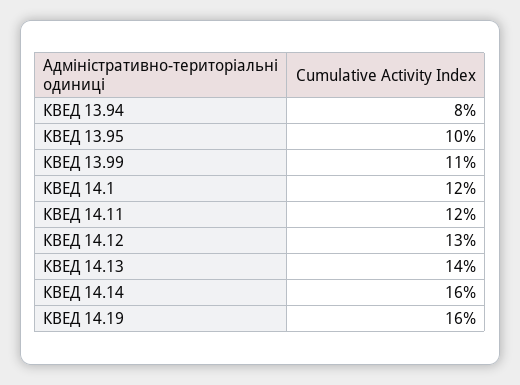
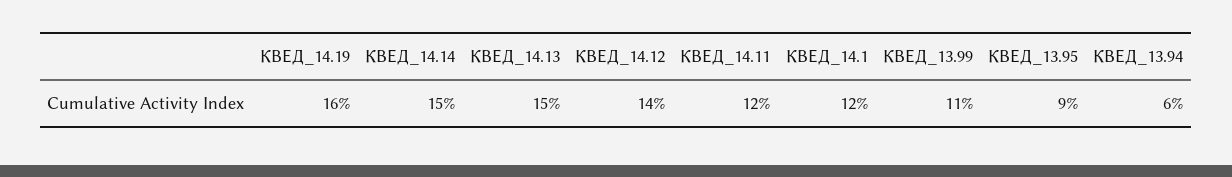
КВЕД 13.94: 8 -> 6
КВЕД 13.95: 10 -> 9
КВЕД 14.12: 13 -> 14
КВЕД 14.13: 14 -> 15
КВЕД 14.14: 16 -> 15

